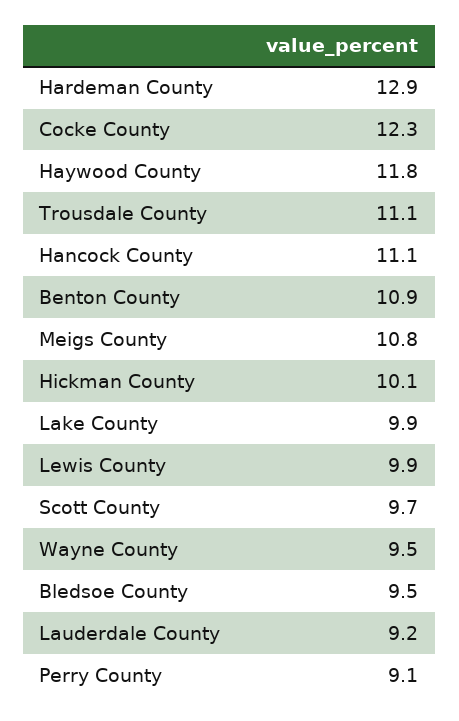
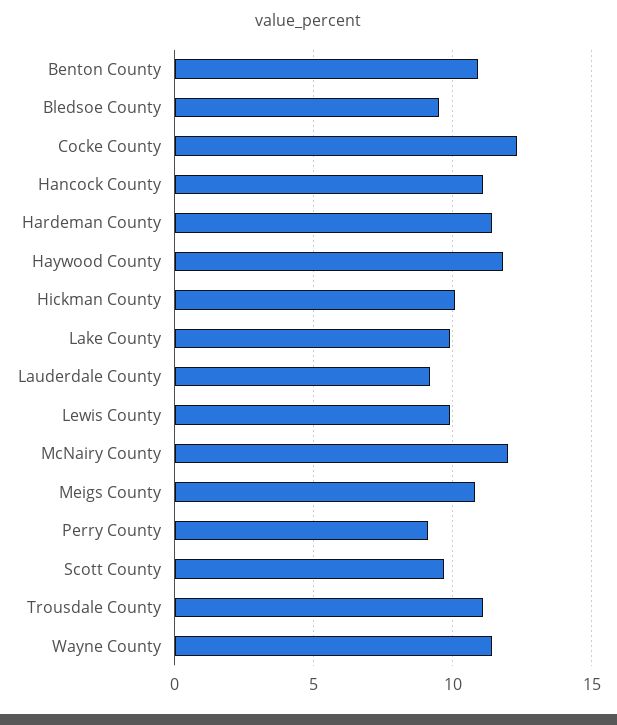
Hardeman County: 12.9 -> 11.5
Wayne County: 9.5 -> 11.5
McNairy County: none -> 12

